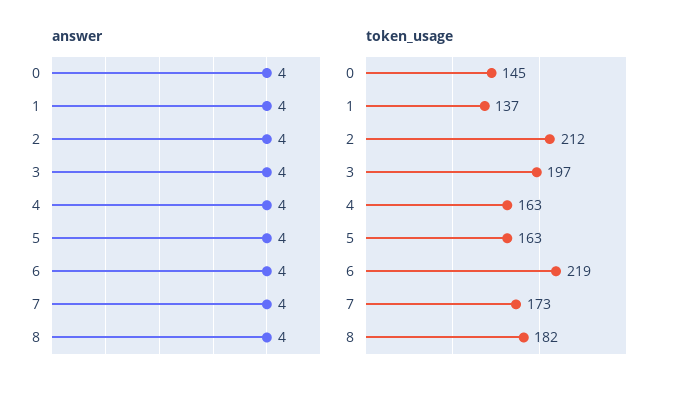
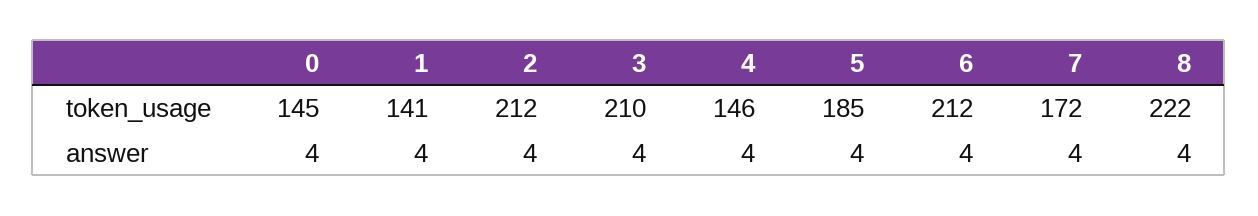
token_usage, 1: 137 -> 141
token_usage, 3: 197 -> 210
token_usage, 4: 163 -> 146
token_usage, 5: 163 -> 185
token_usage, 6: 219 -> 212
token_usage, 7: 173 -> 172
token_usage, 8: 182 -> 222

